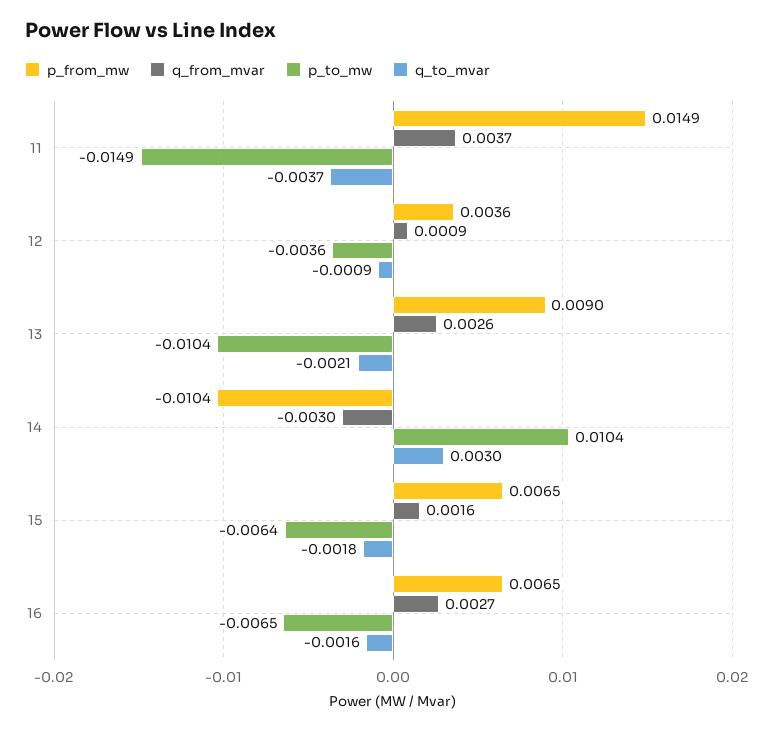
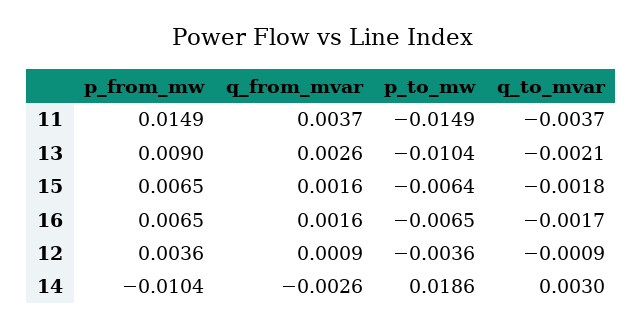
q_from_mvar, 14: -0.003 -> -0.0026
p_to_mw, 14: 0.0104 -> 0.0186
q_from_mvar, 16: 0.0027 -> 0.0016
q_to_mvar, 16: -0.0016 -> -0.0017

